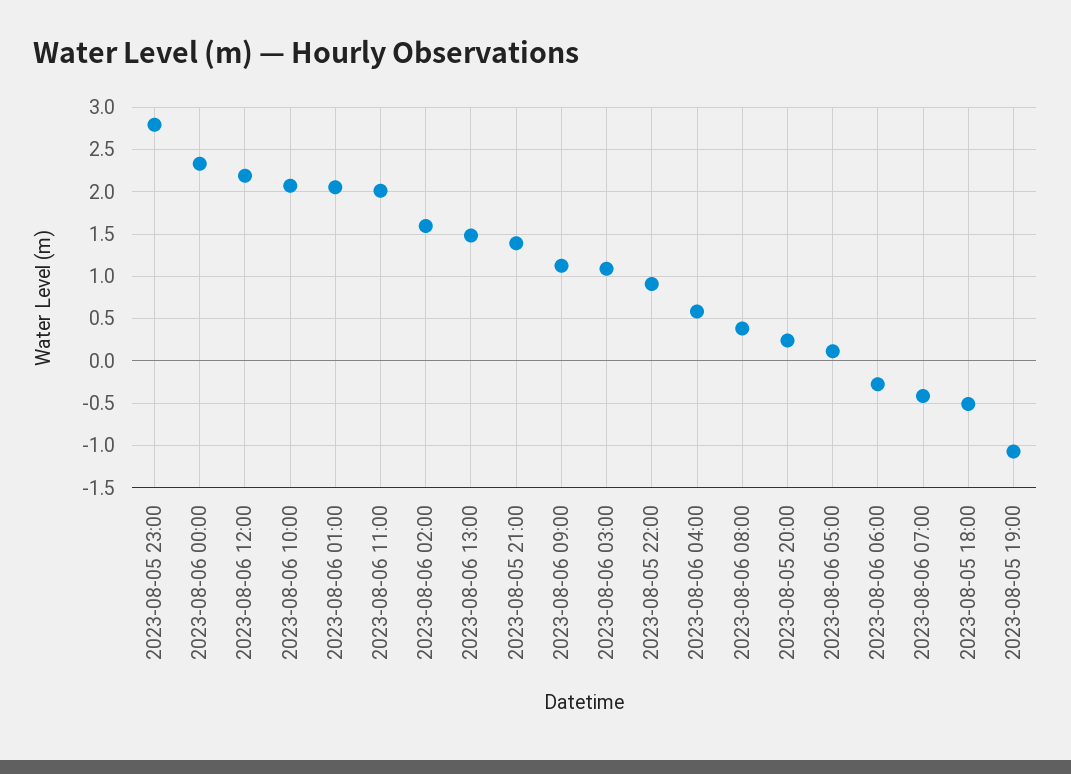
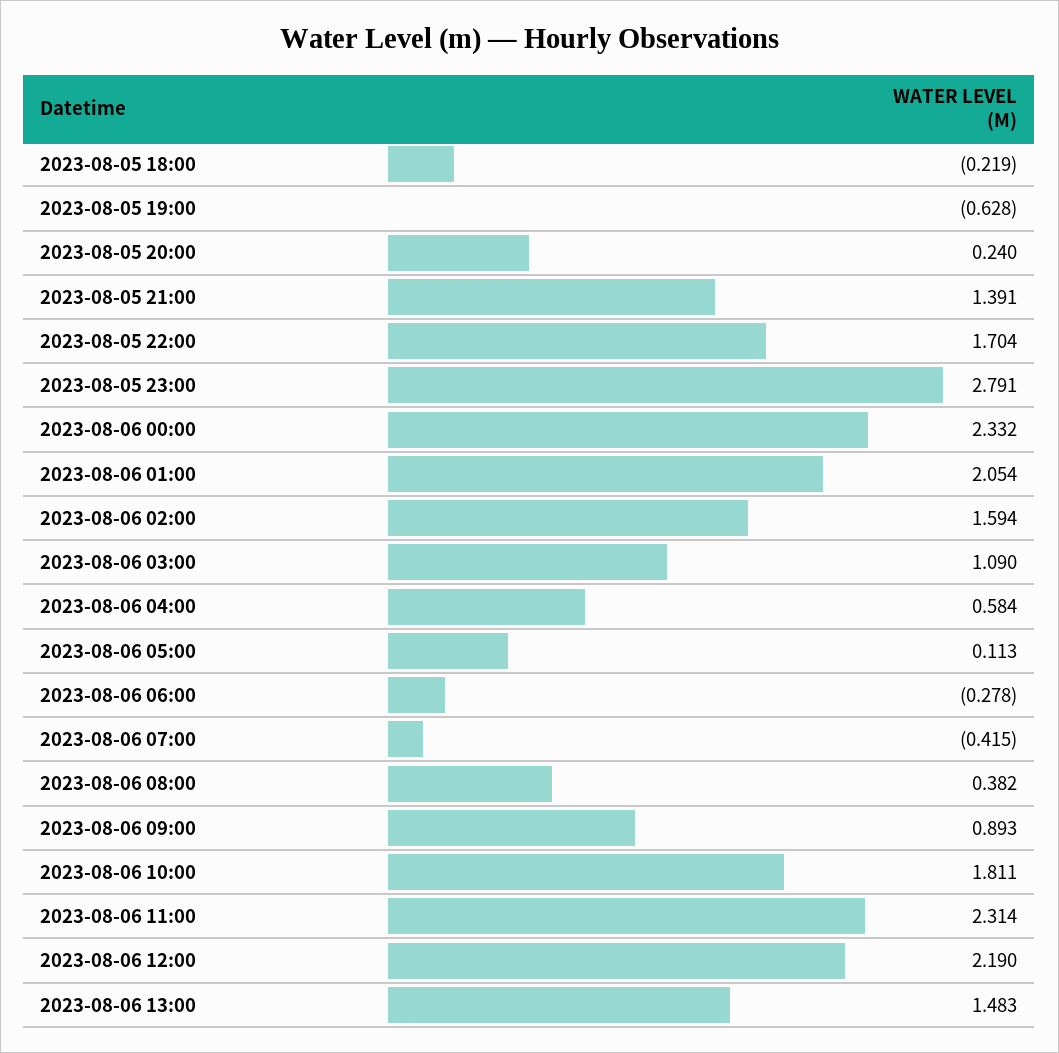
2023-08-06 10:00: 2.1 -> 1.811
2023-08-06 11:00: 2 -> 2.314
2023-08-06 09:00: 1.1 -> 0.893
2023-08-05 22:00: 0.9 -> 1.704
2023-08-05 18:00: -0.5 -> -0.219
2023-08-05 19:00: -1.1 -> -0.628

